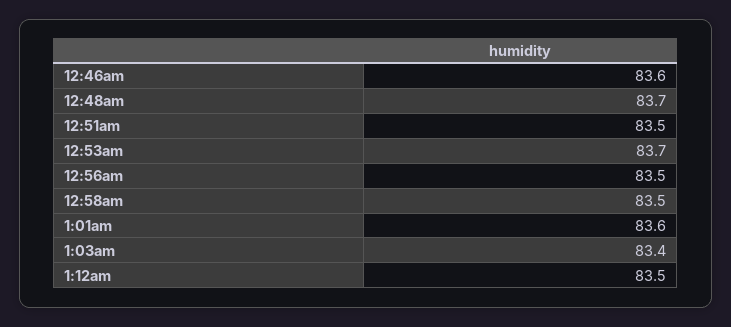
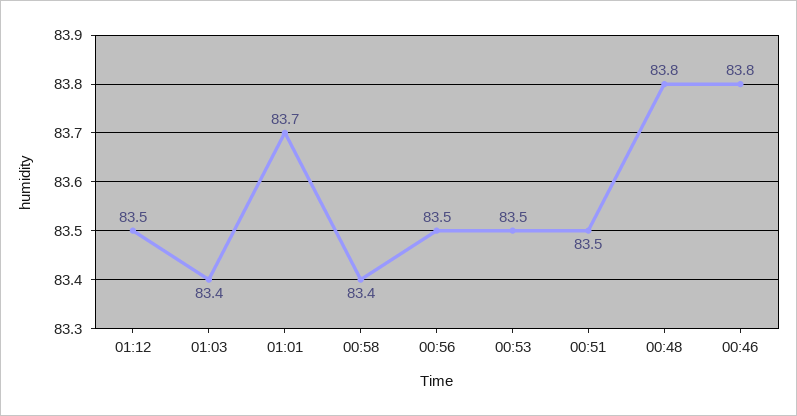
12:46am: 83.6 -> 83.8
12:48am: 83.7 -> 83.8
12:53am: 83.7 -> 83.5
12:58am: 83.5 -> 83.4
1:01am: 83.6 -> 83.7

